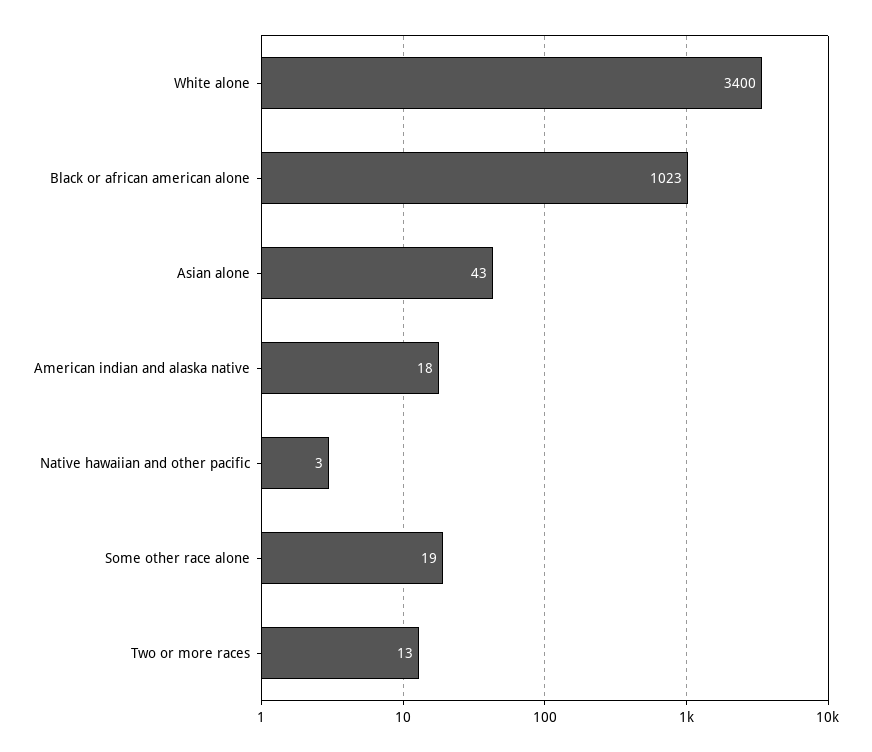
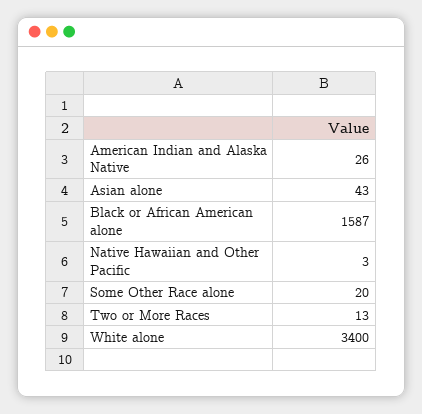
Black or african american alone: 1023 -> 1587
American indian and alaska native: 18 -> 26
Some other race alone: 19 -> 20

